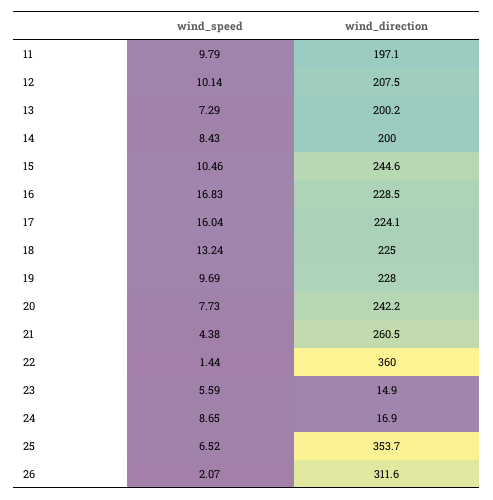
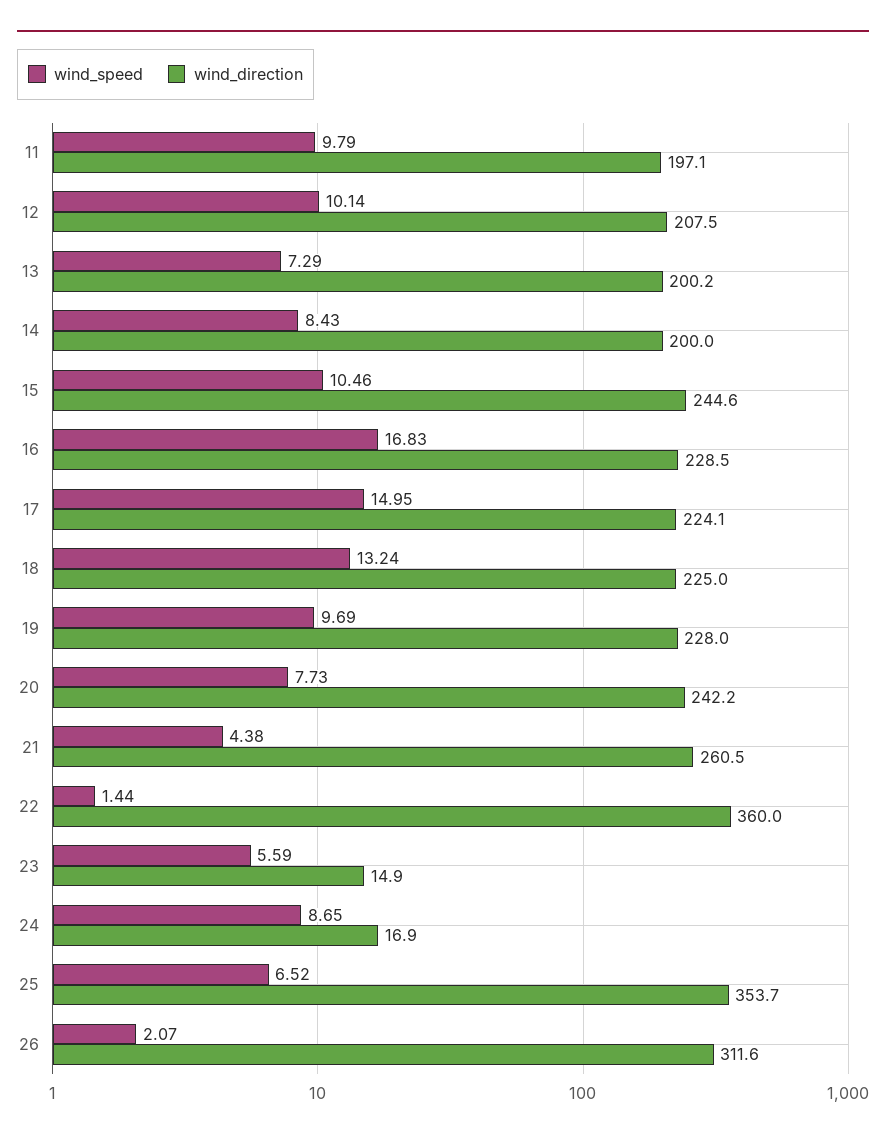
wind_speed, 17: 16.04 -> 14.95

